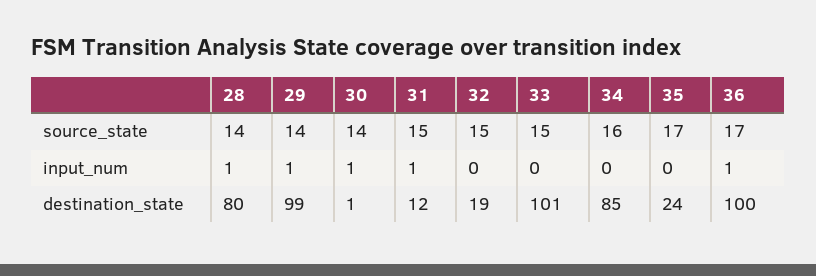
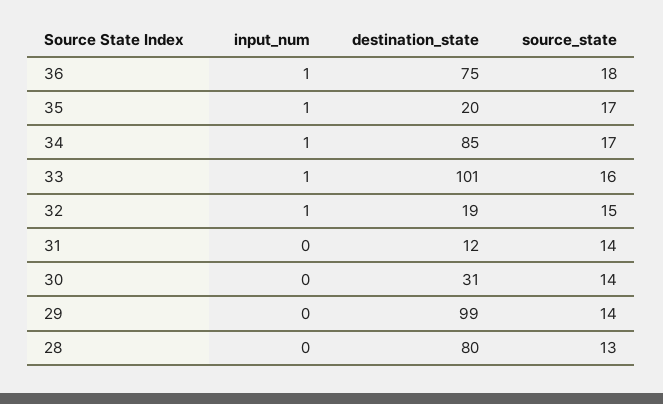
28, source_state: 14 -> 13
31, source_state: 15 -> 14
33, source_state: 15 -> 16
34, source_state: 16 -> 17
36, source_state: 17 -> 18
28, input_num: 1 -> 0
29, input_num: 1 -> 0
30, input_num: 1 -> 0
31, input_num: 1 -> 0
32, input_num: 0 -> 1
33, input_num: 0 -> 1
34, input_num: 0 -> 1
35, input_num: 0 -> 1
30, destination_state: 1 -> 31
35, destination_state: 24 -> 20
36, destination_state: 100 -> 75

